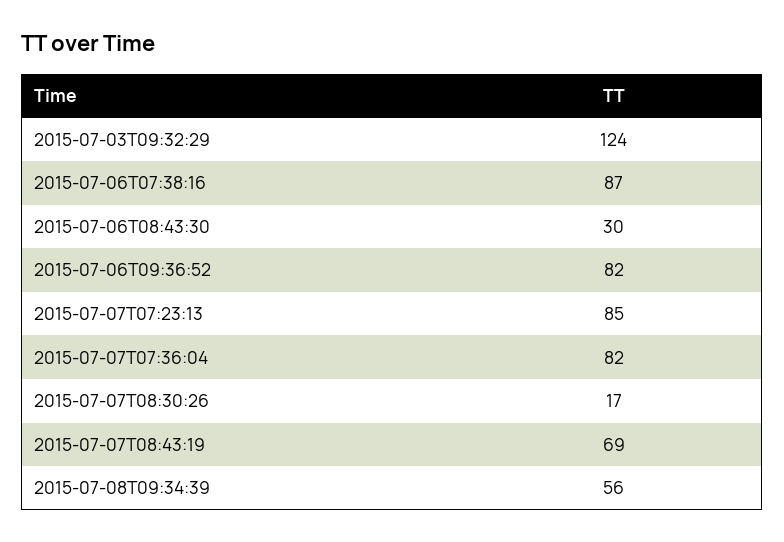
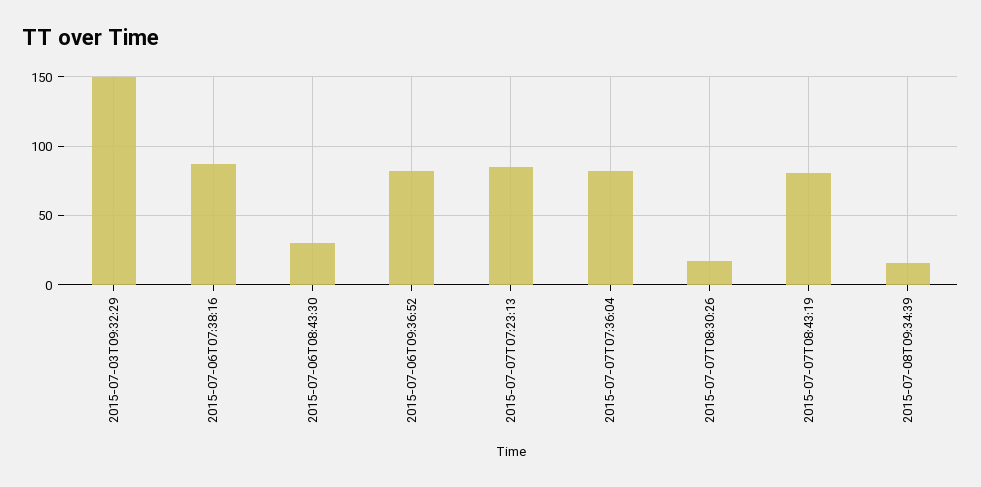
2015-07-03T09:32:29: 124 -> 150
2015-07-07T08:43:19: 69 -> 80
2015-07-08T09:34:39: 56 -> 15

